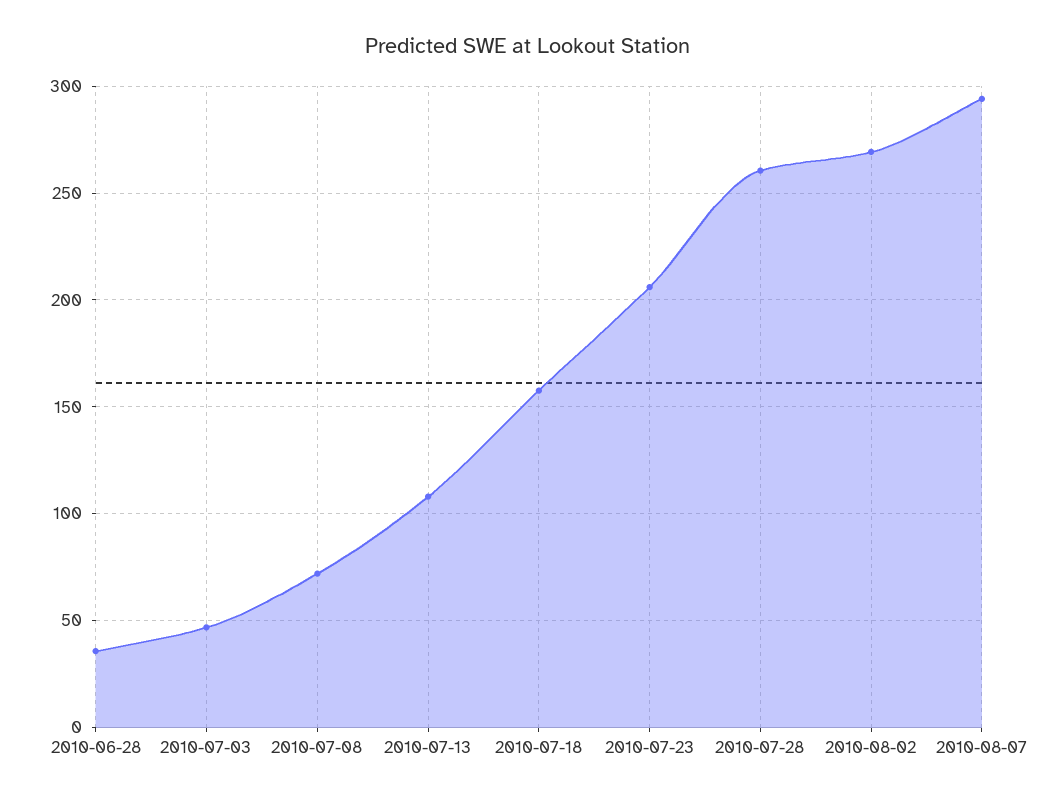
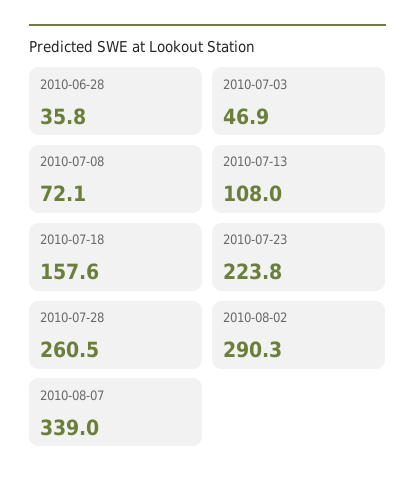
2010-07-23: 205 -> 223.8
2010-08-02: 270 -> 290.3
2010-08-07: 295 -> 339

